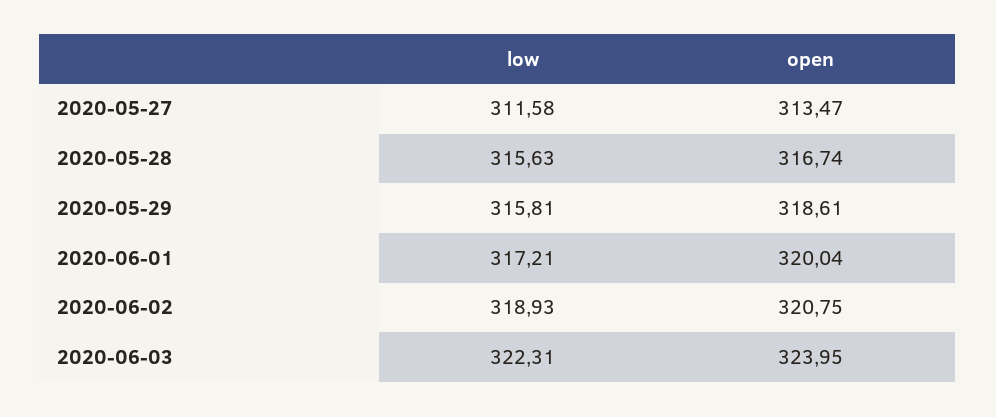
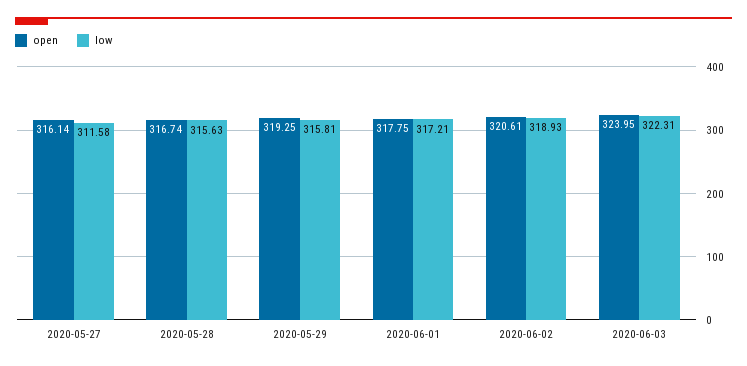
open, 2020-05-27: 313.47 -> 316.14
open, 2020-05-29: 318.61 -> 319.25
open, 2020-06-01: 320.04 -> 317.75
open, 2020-06-02: 320.75 -> 320.61

